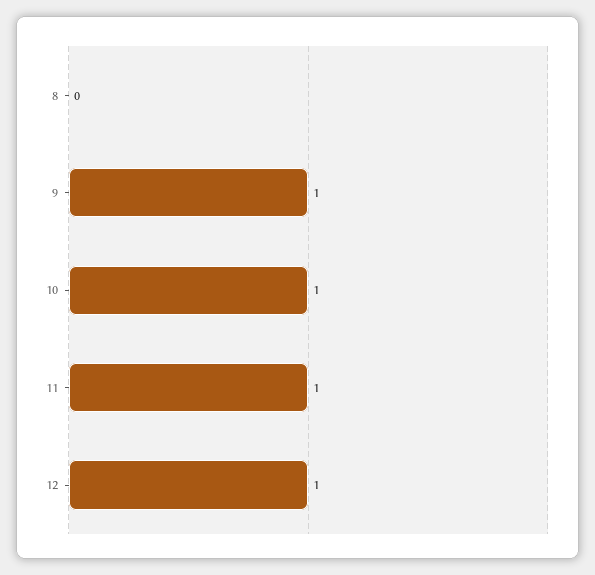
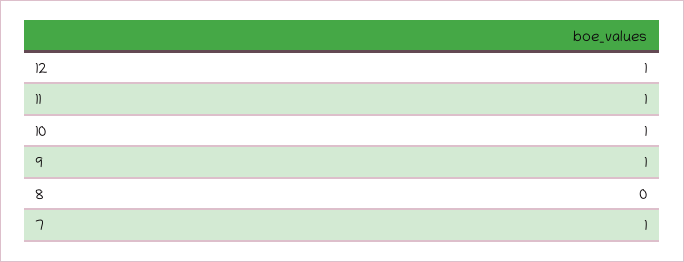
7: none -> 1

